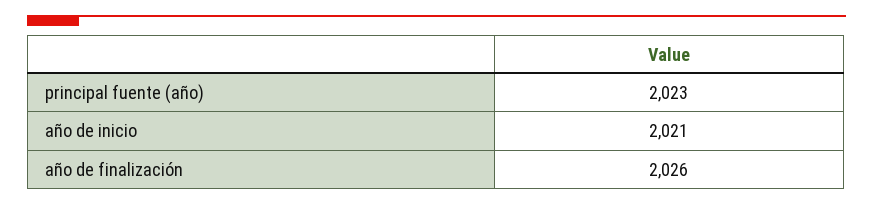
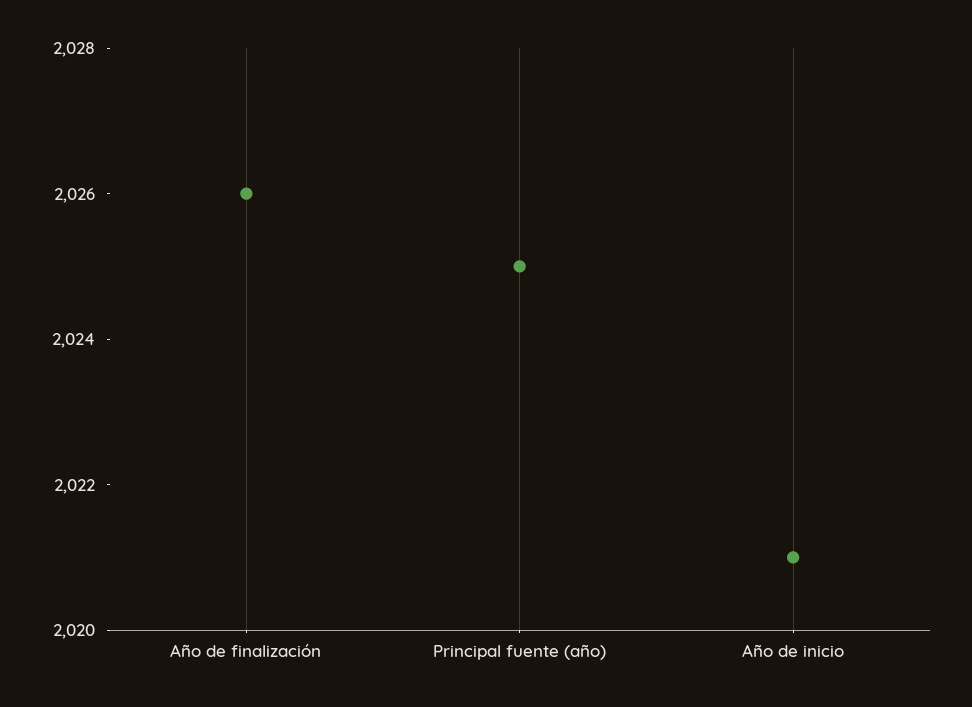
principal fuente (año): 2023 -> 2025

